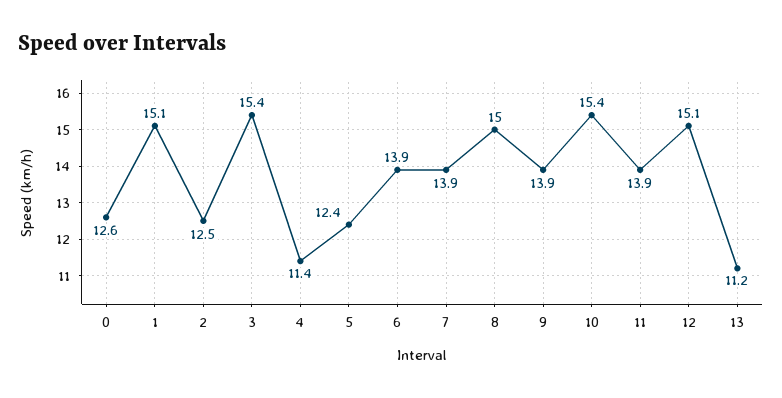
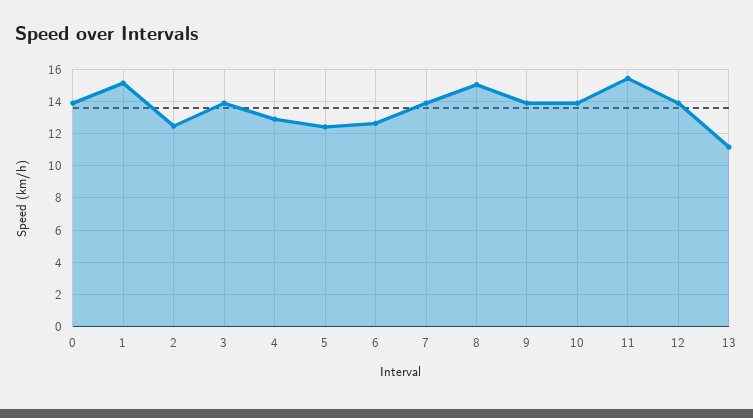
0: 12.6 -> 14
3: 15.4 -> 14
4: 11.4 -> 13
6: 13.9 -> 12.5
10: 15.4 -> 14
11: 13.9 -> 15.5
12: 15.1 -> 14

